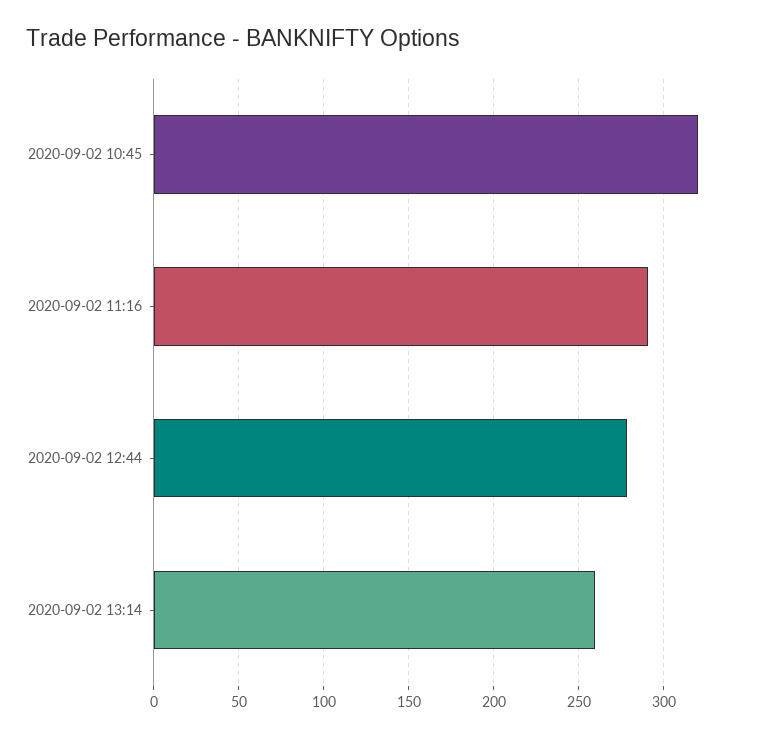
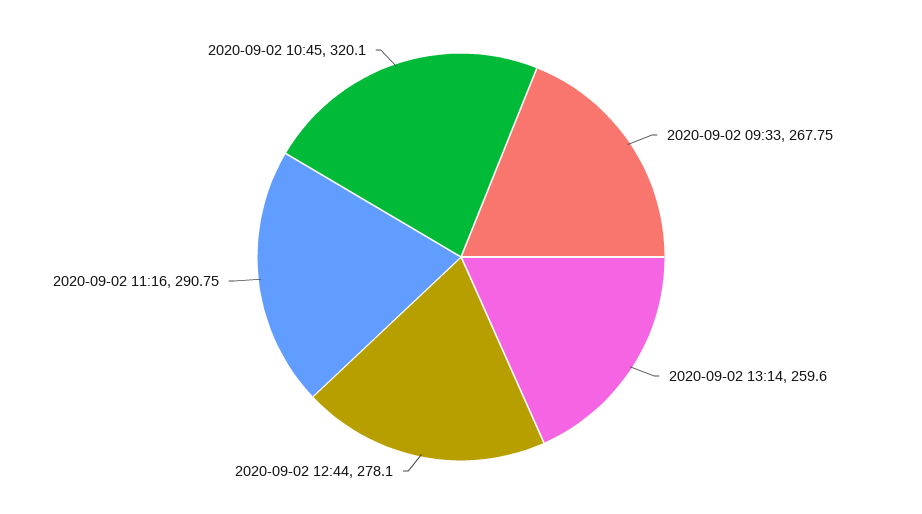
2020-09-02 09:33: none -> 267.75

